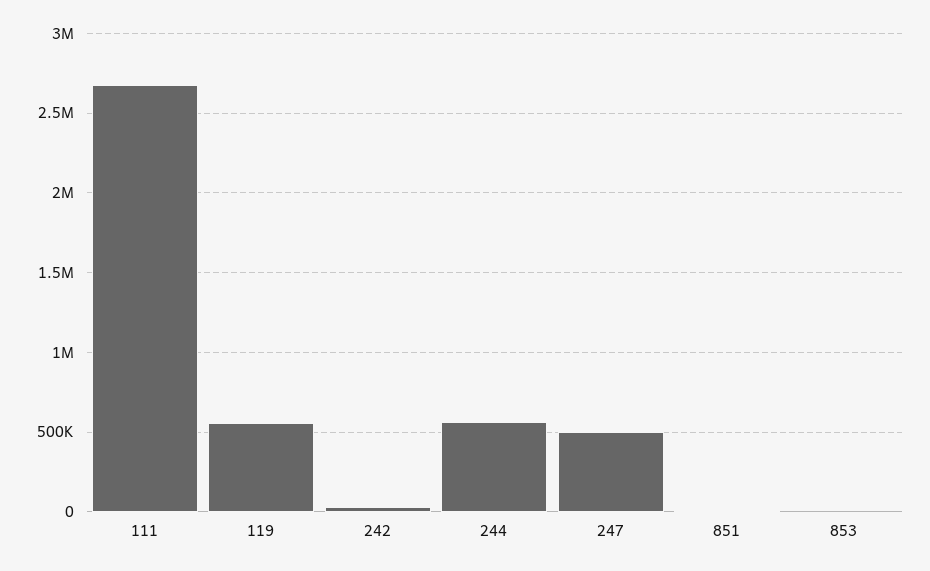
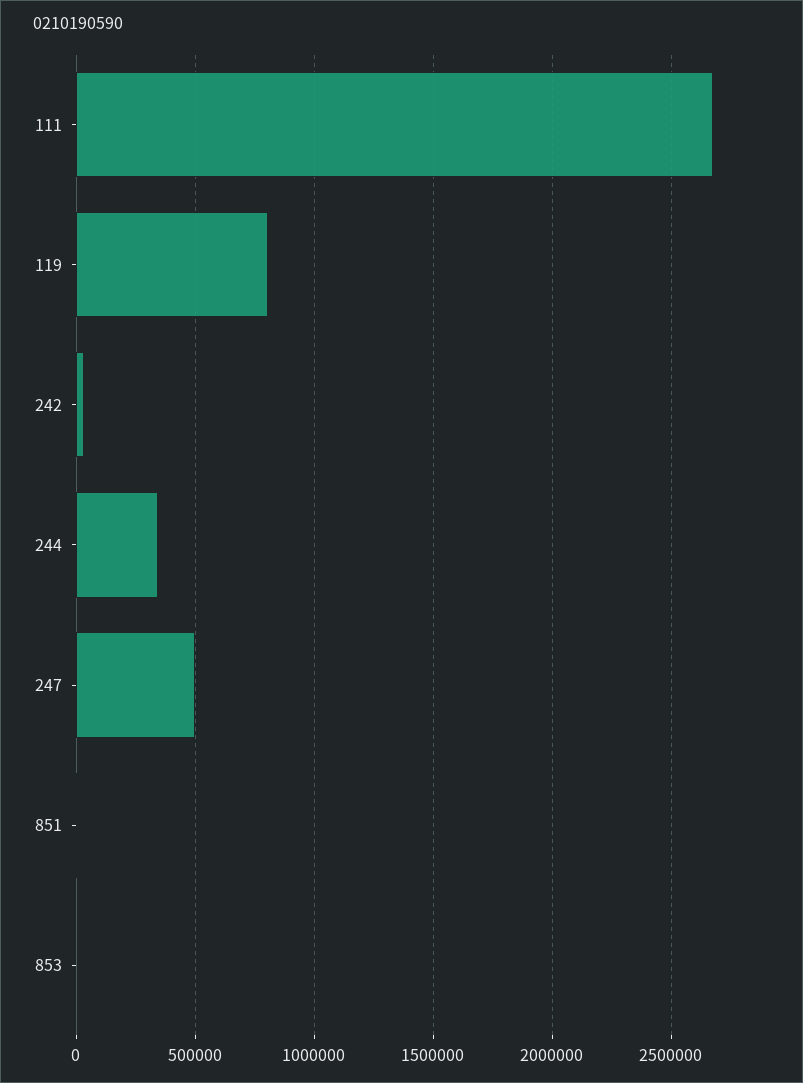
119: 550000 -> 800000
244: 550000 -> 350000

